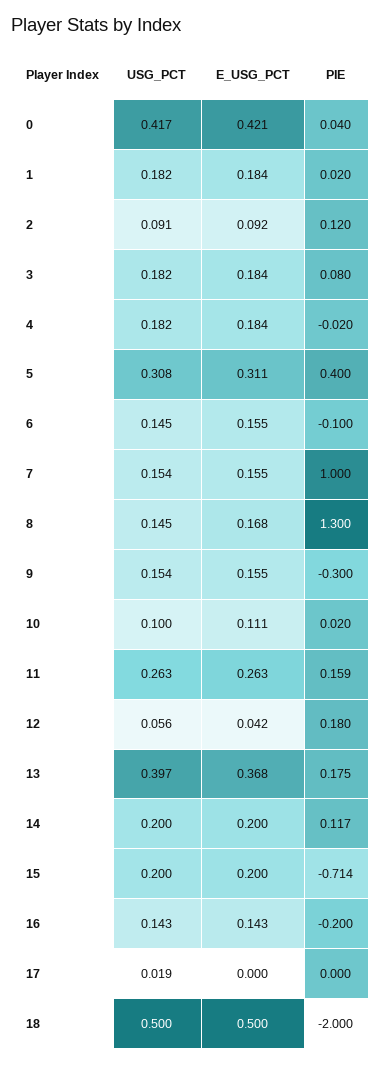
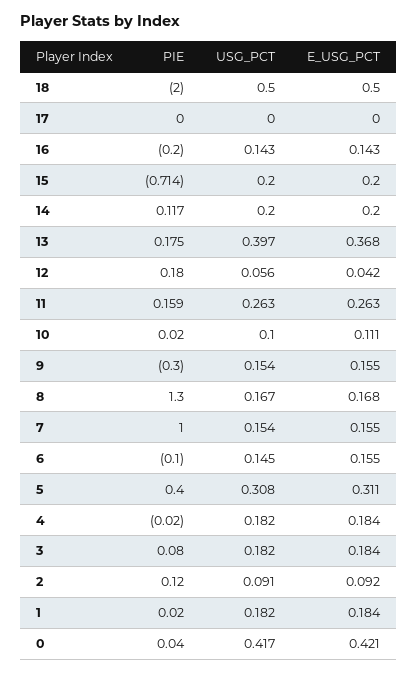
USG_PCT, 8: 0.145 -> 0.167
USG_PCT, 17: 0.019 -> 0

